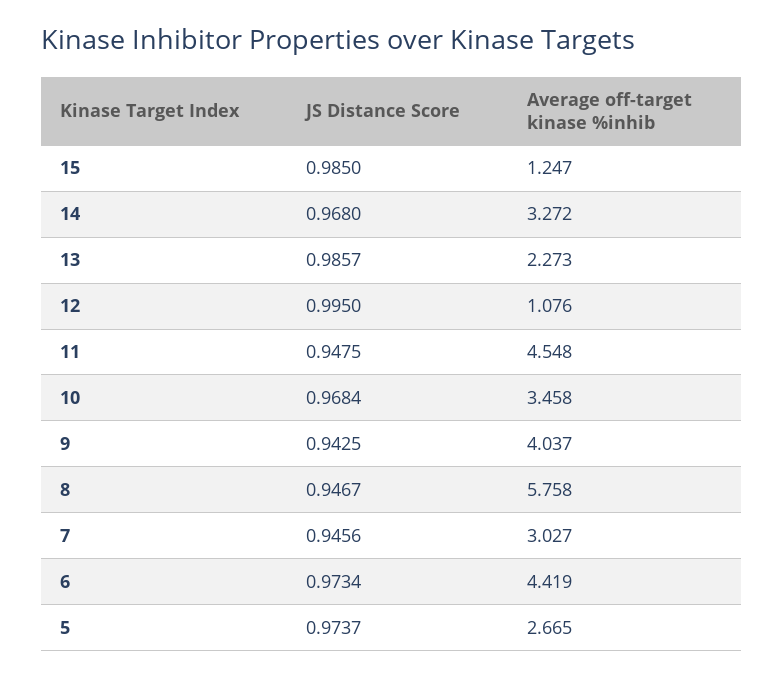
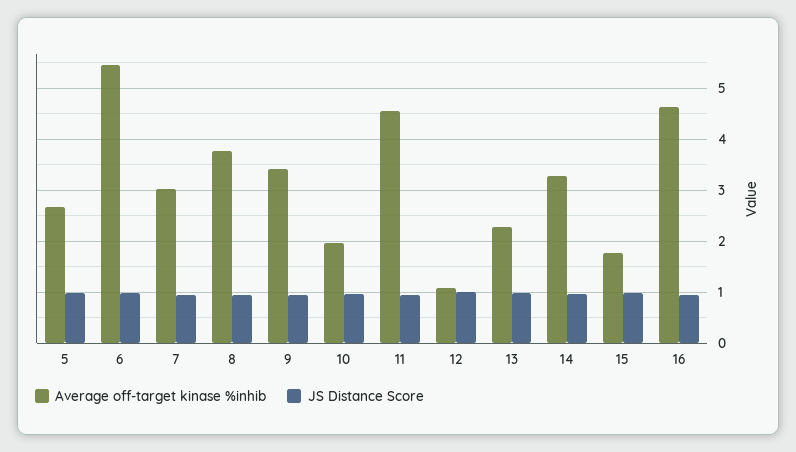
Average off-target kinase %inhib, 15: 1.247 -> 1.8
Average off-target kinase %inhib, 10: 3.458 -> 2
Average off-target kinase %inhib, 9: 4.037 -> 3.4
Average off-target kinase %inhib, 8: 5.758 -> 3.8
Average off-target kinase %inhib, 6: 4.419 -> 5.4
Average off-target kinase %inhib, 16: none -> 4.6
JS Distance Score, 16: none -> 1

